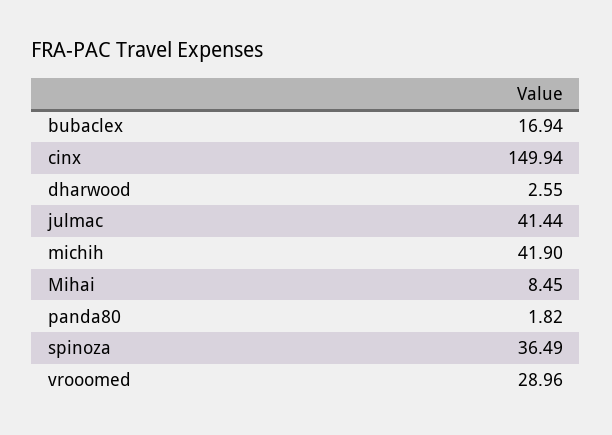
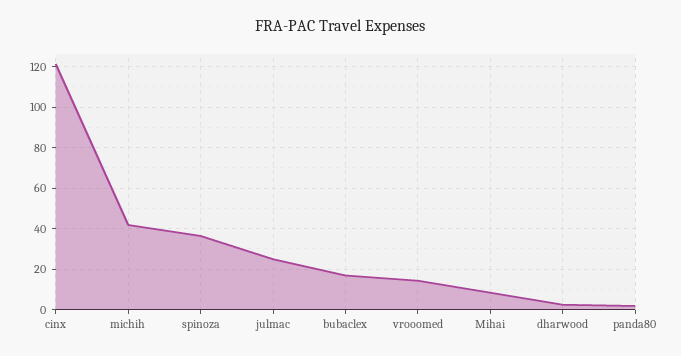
cinx: 149.94 -> 120
julmac: 41.44 -> 25
vrooomed: 28.96 -> 15

